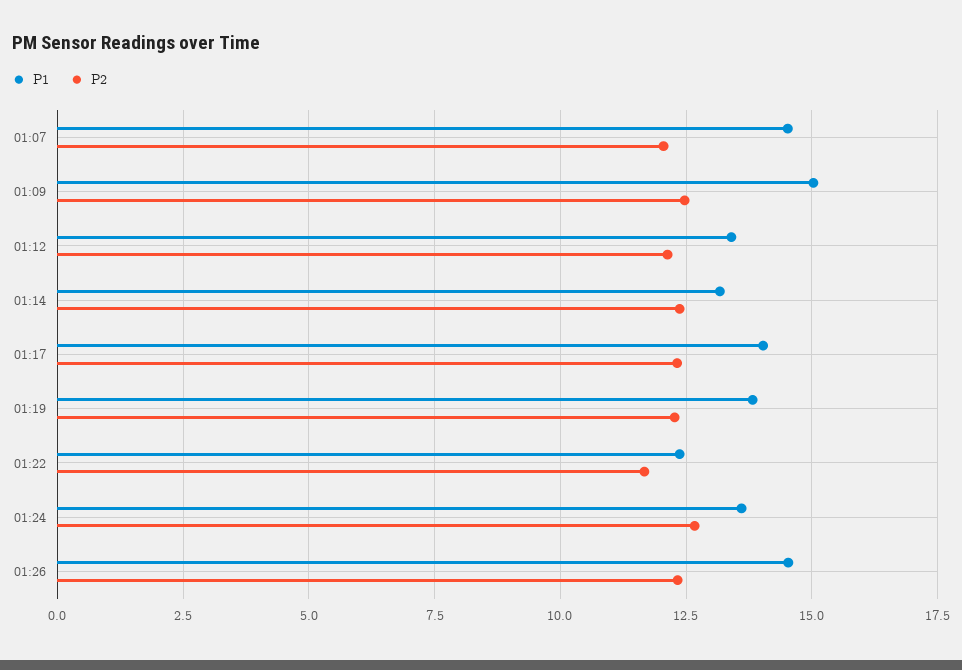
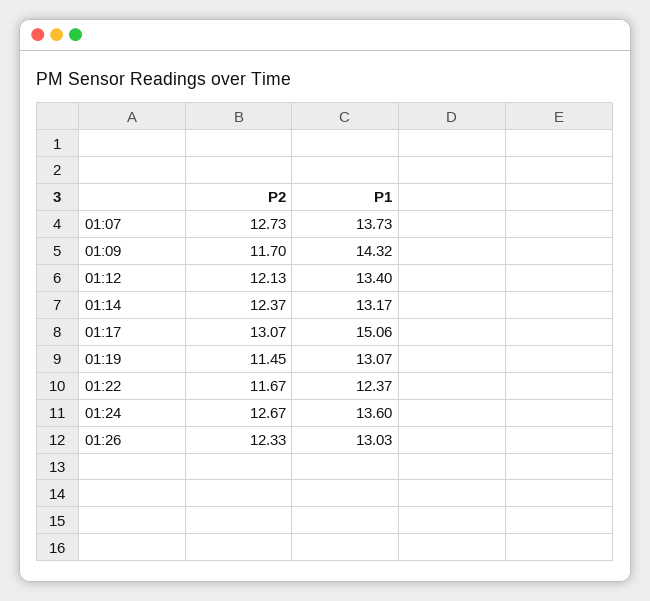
P1, 01:07: 14.5 -> 13.73
P2, 01:07: 12 -> 12.73
P1, 01:09: 15 -> 14.32
P2, 01:09: 12.5 -> 11.7
P1, 01:17: 14 -> 15.06
P2, 01:17: 12.25 -> 13.07
P1, 01:19: 13.75 -> 13.07
P2, 01:19: 12.25 -> 11.45
P1, 01:26: 14.5 -> 13.03

